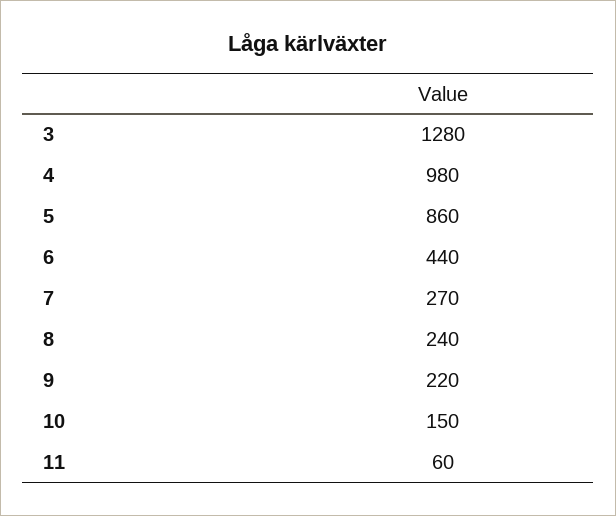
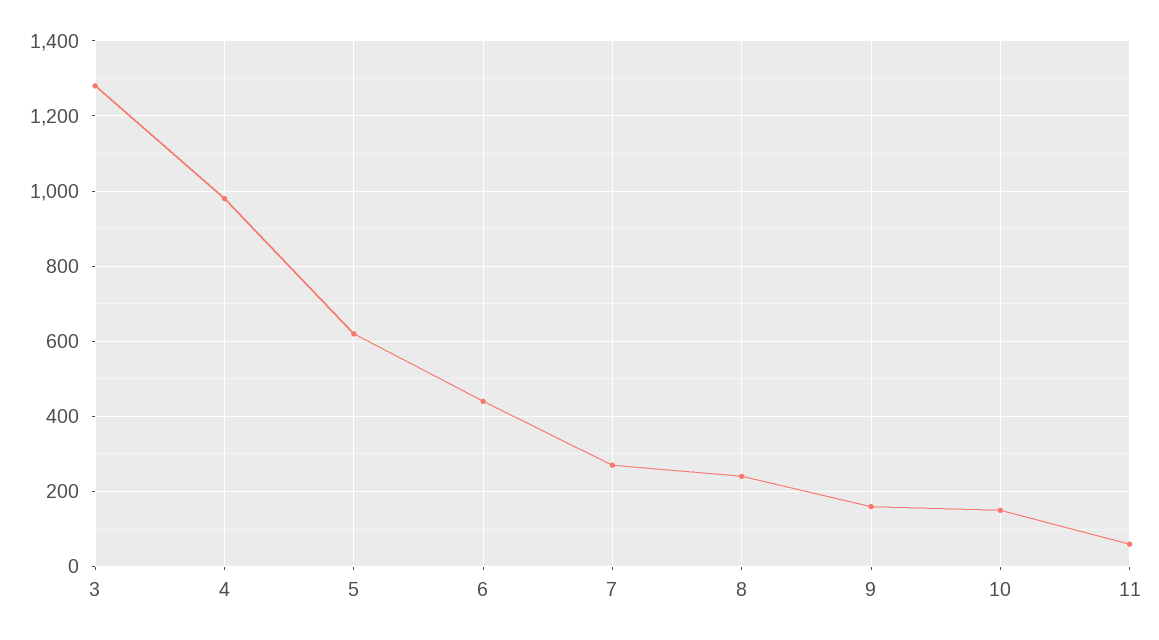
5: 860 -> 620
9: 220 -> 160

